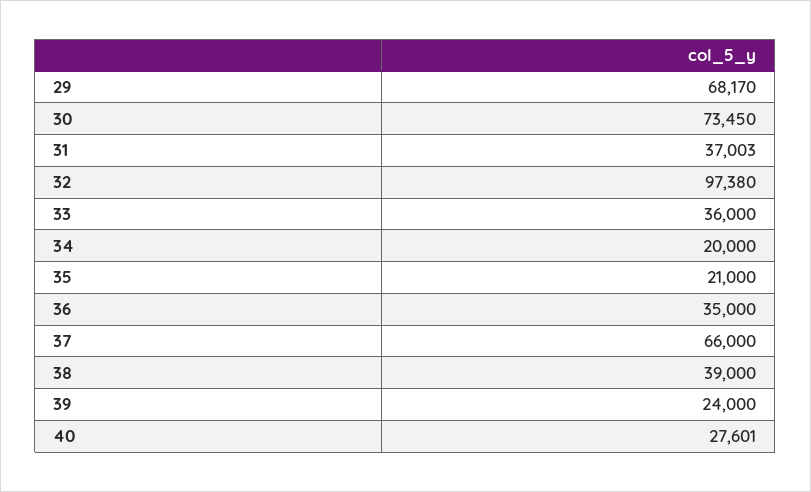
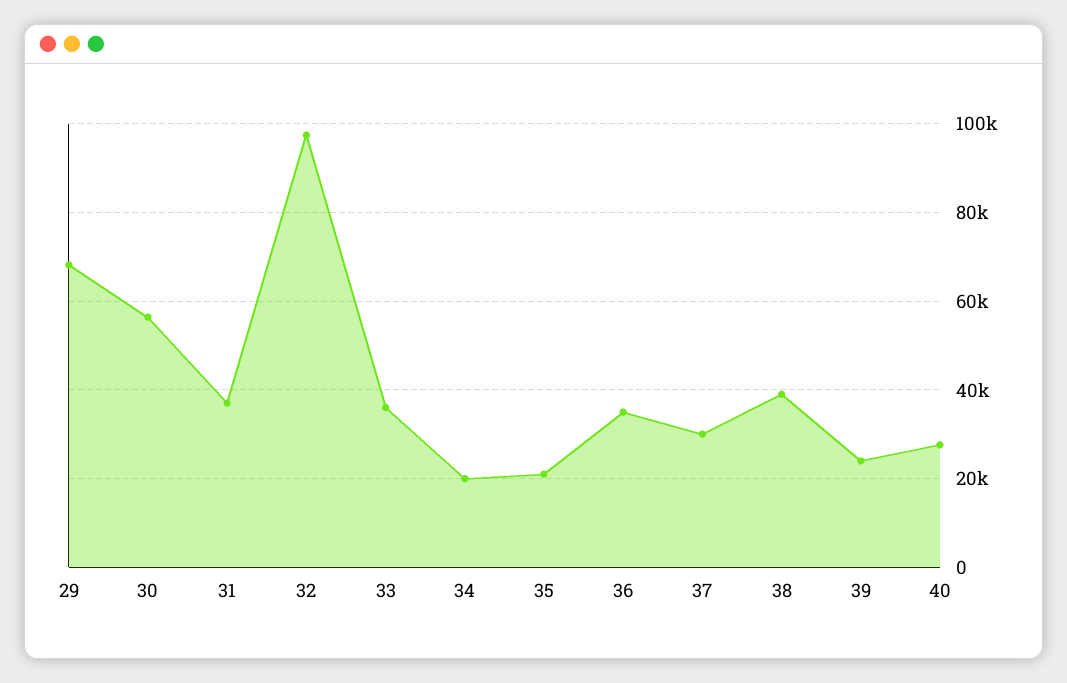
30: 73450 -> 56000
37: 66000 -> 30000

